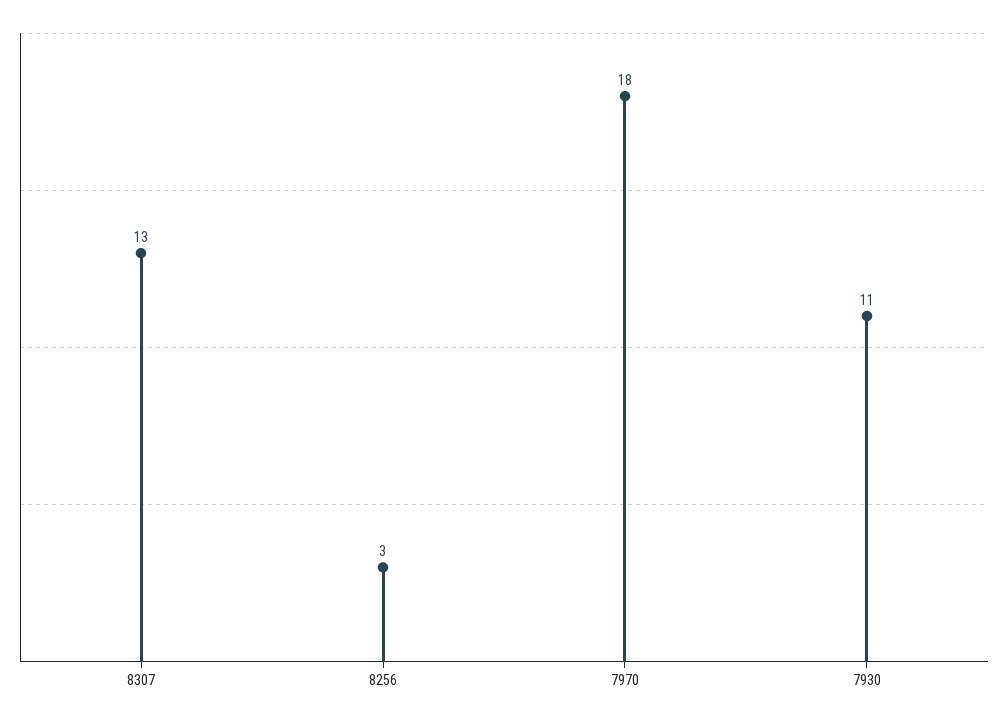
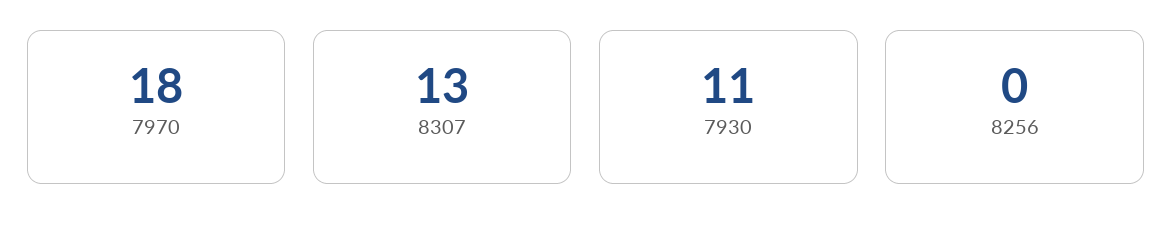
8256: 3 -> 0

